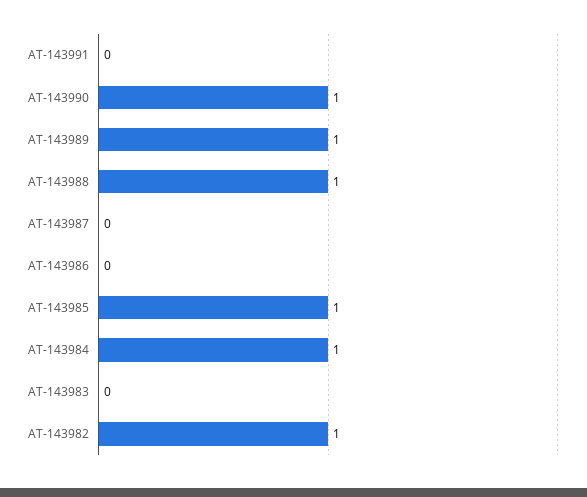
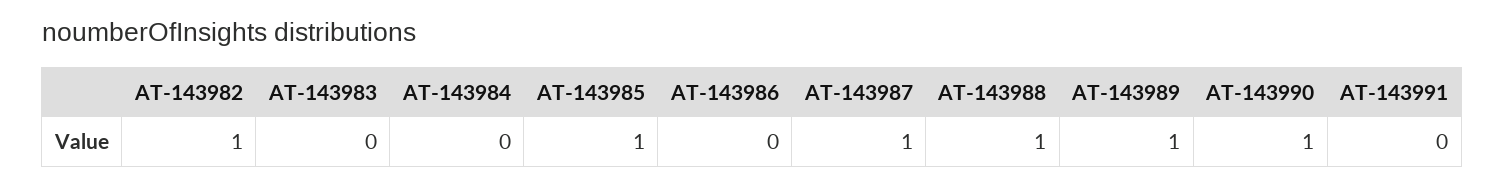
AT-143987: 0 -> 1
AT-143984: 1 -> 0

